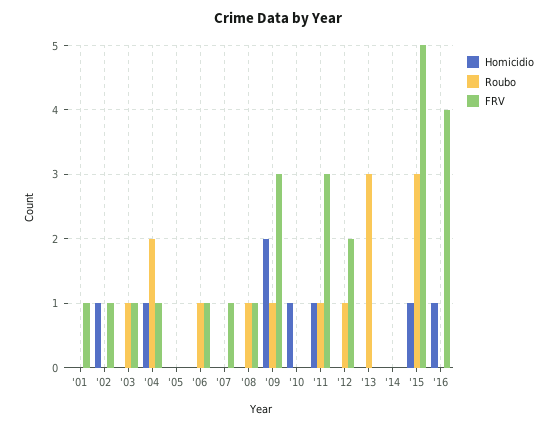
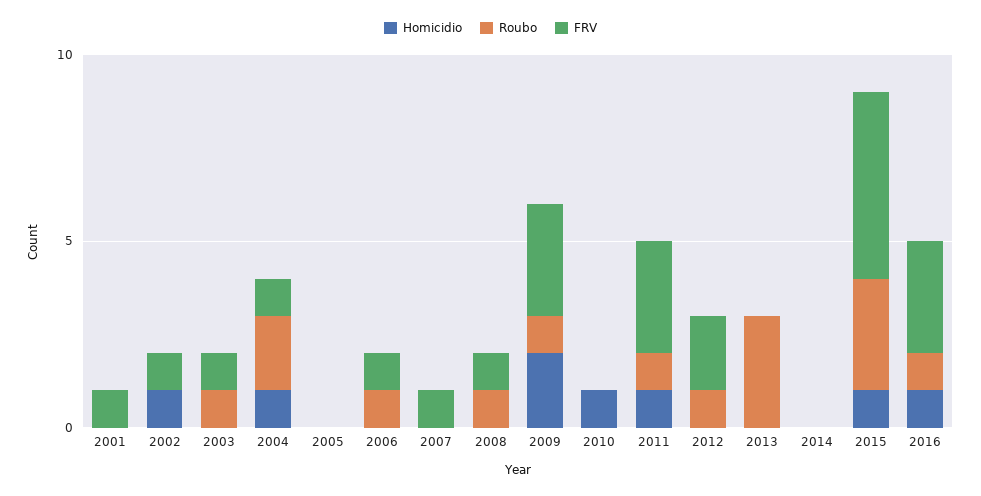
Roubo, '16: 0 -> 1
FRV, '16: 4 -> 3

